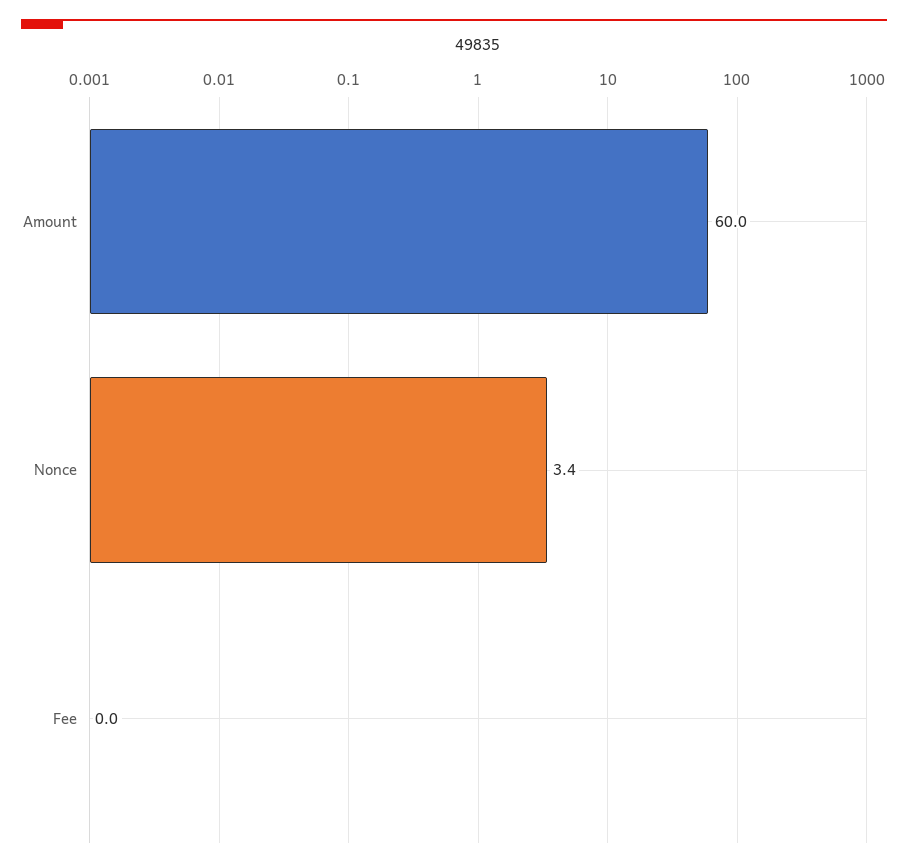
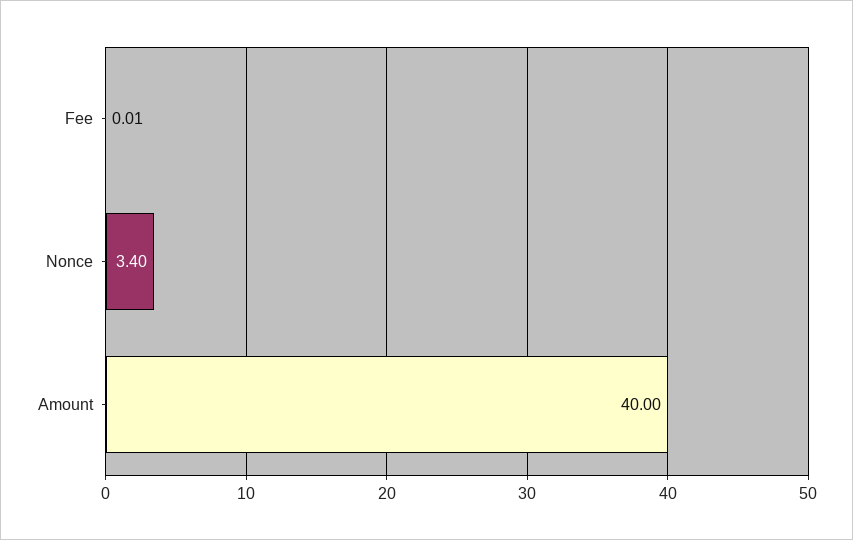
Amount: 60 -> 40

